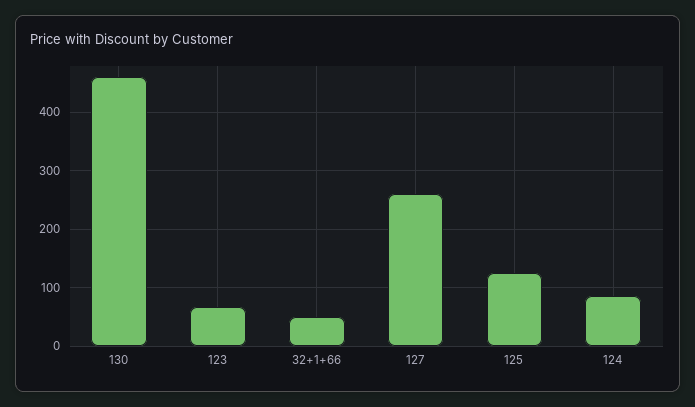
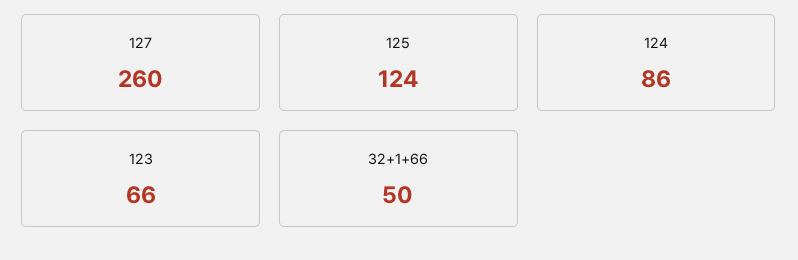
130: 460 -> none

